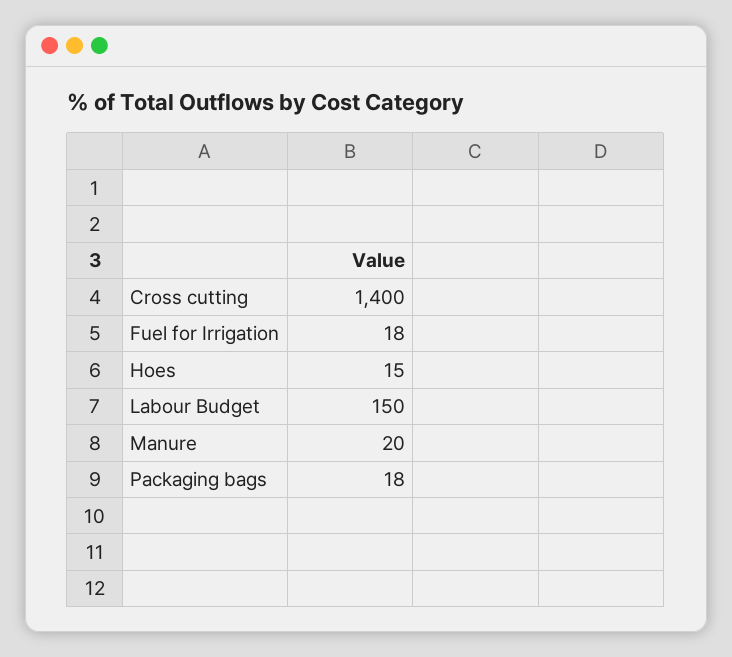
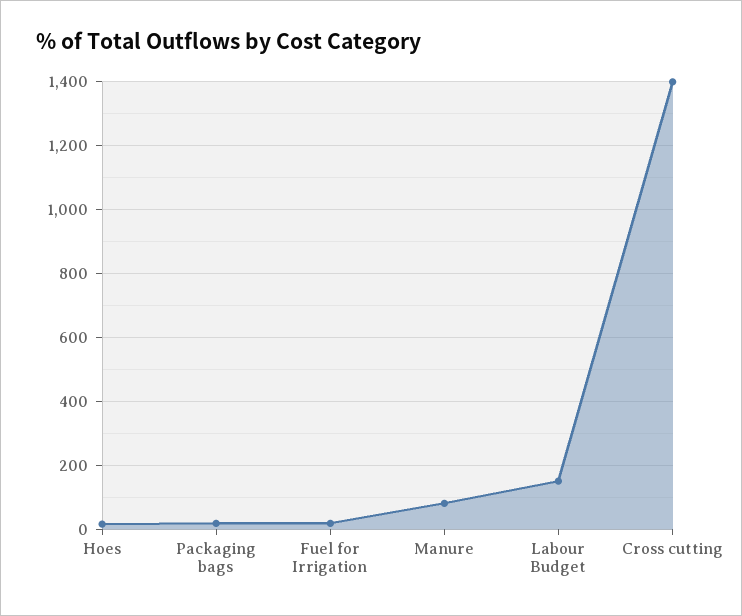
Manure: 20 -> 80

